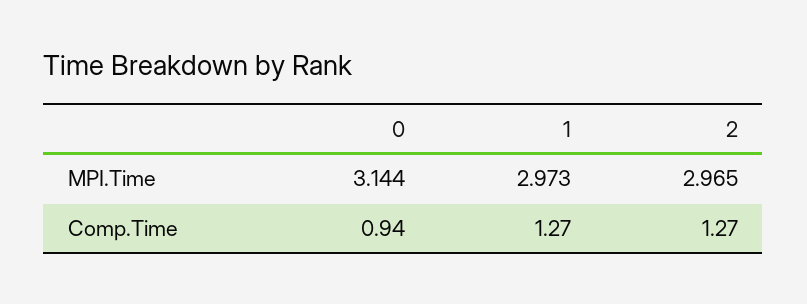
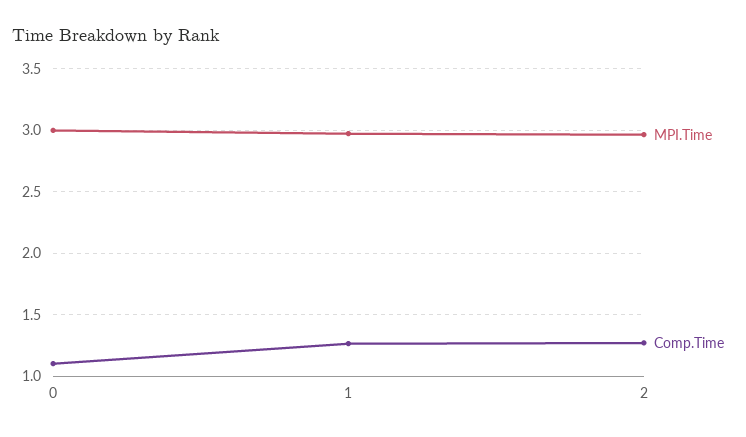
MPI.Time, 0: 3.144 -> 3
Comp.Time, 0: 0.94 -> 1.1

